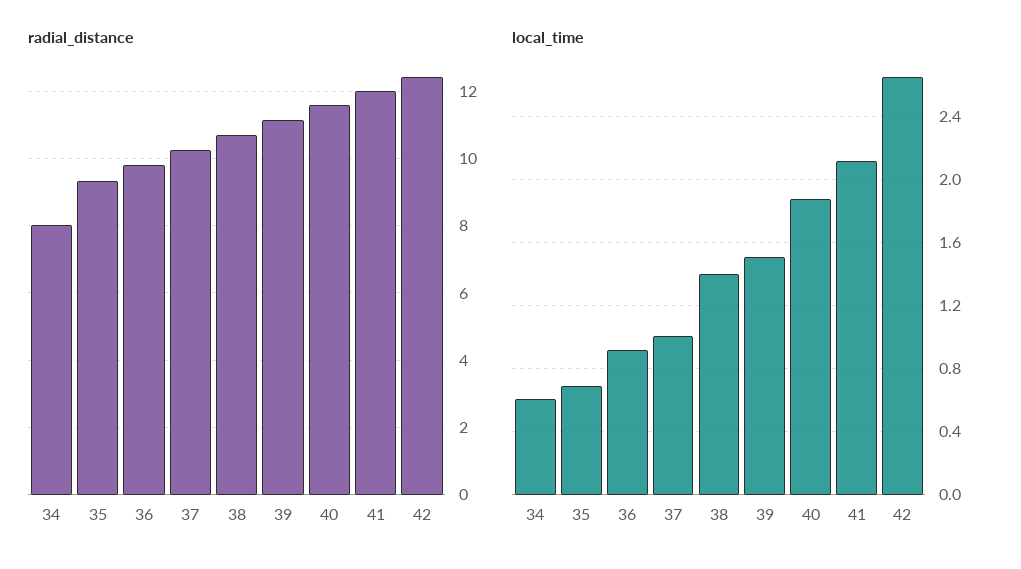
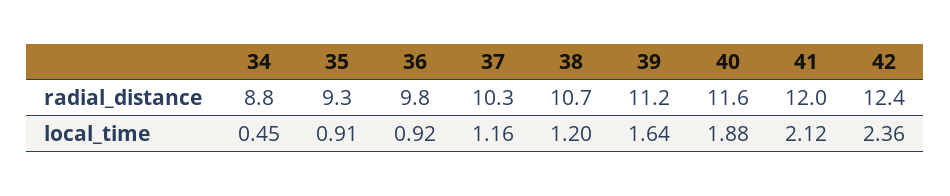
radial_distance, 34: 8 -> 8.8
local_time, 34: 0.6 -> 0.45
local_time, 35: 0.7 -> 0.91
local_time, 37: 1 -> 1.16
local_time, 38: 1.4 -> 1.2
local_time, 39: 1.5 -> 1.64
local_time, 42: 2.65 -> 2.36

